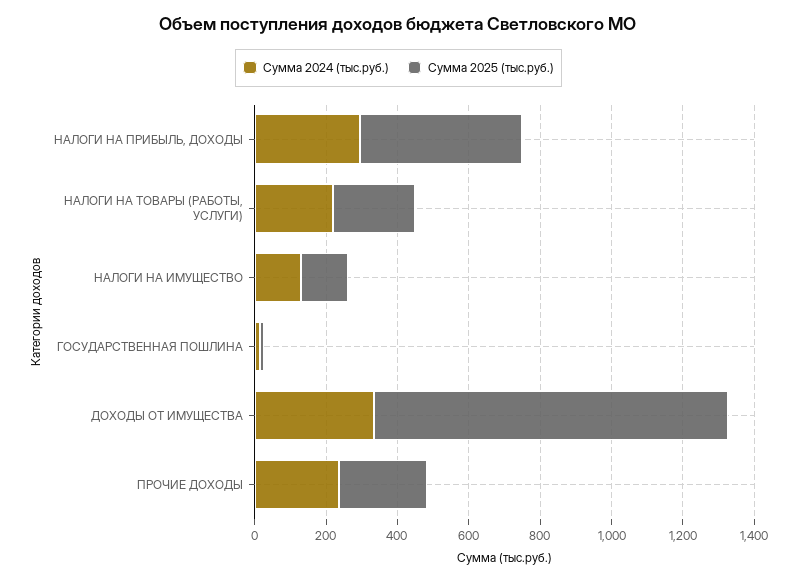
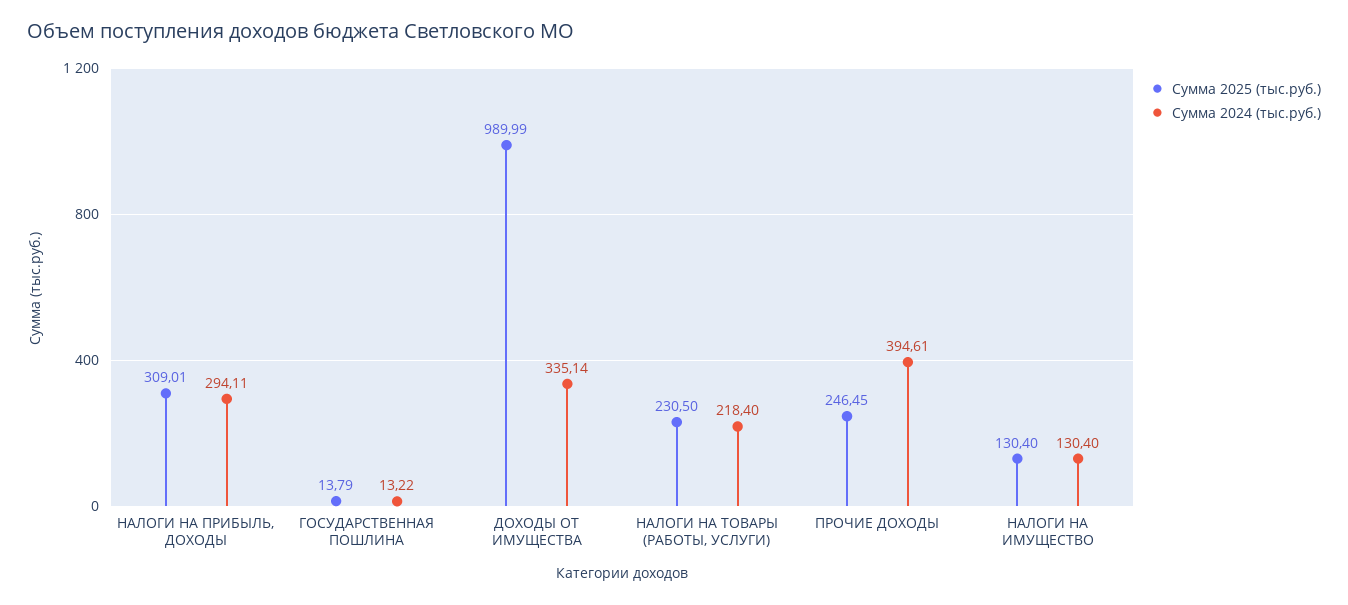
Сумма 2025 (тыс.руб.), НАЛОГИ НА ПРИБЫЛЬ, ДОХОДЫ: 450 -> 309.01
Сумма 2024 (тыс.руб.), ПРОЧИЕ ДОХОДЫ: 250 -> 394.61

